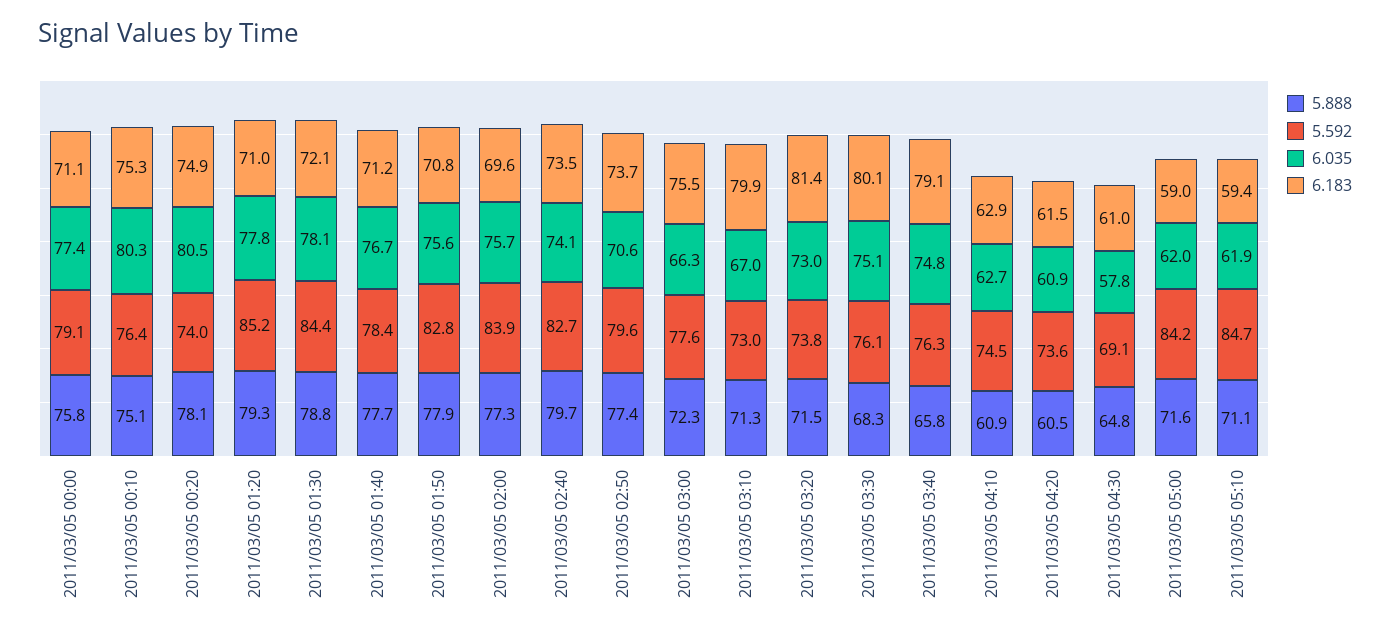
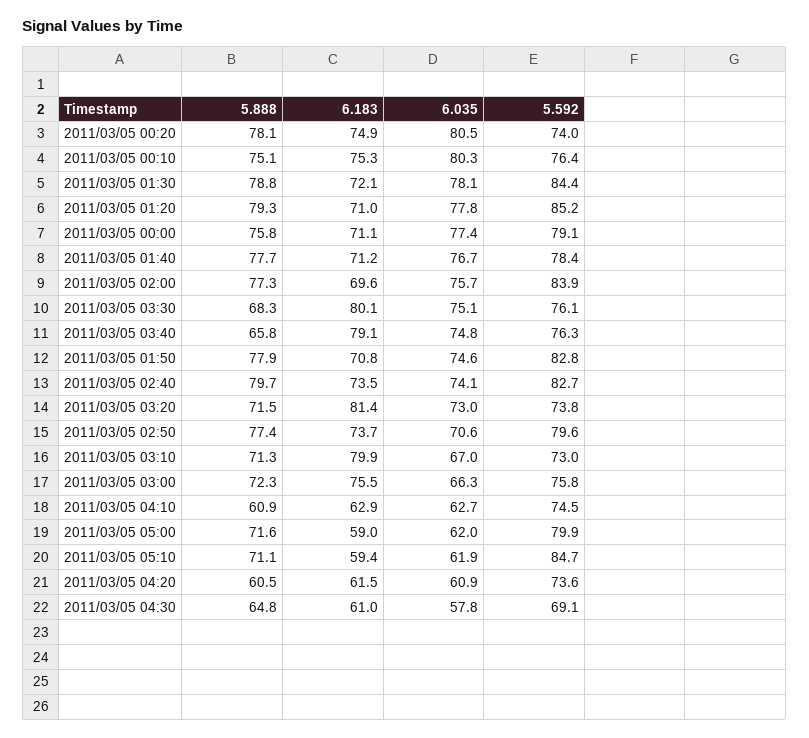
6.035, 2011/03/05 01:50: 75.6 -> 74.6
5.592, 2011/03/05 03:00: 77.6 -> 75.8
5.592, 2011/03/05 05:00: 84.2 -> 79.9

